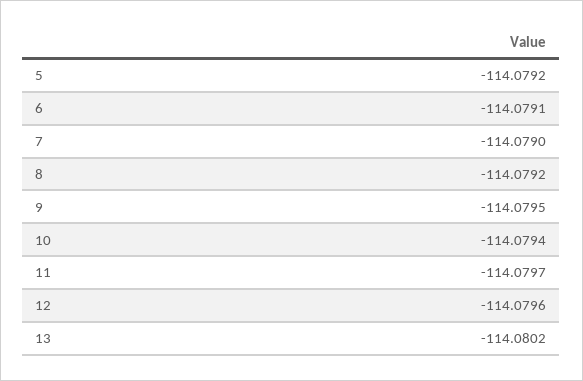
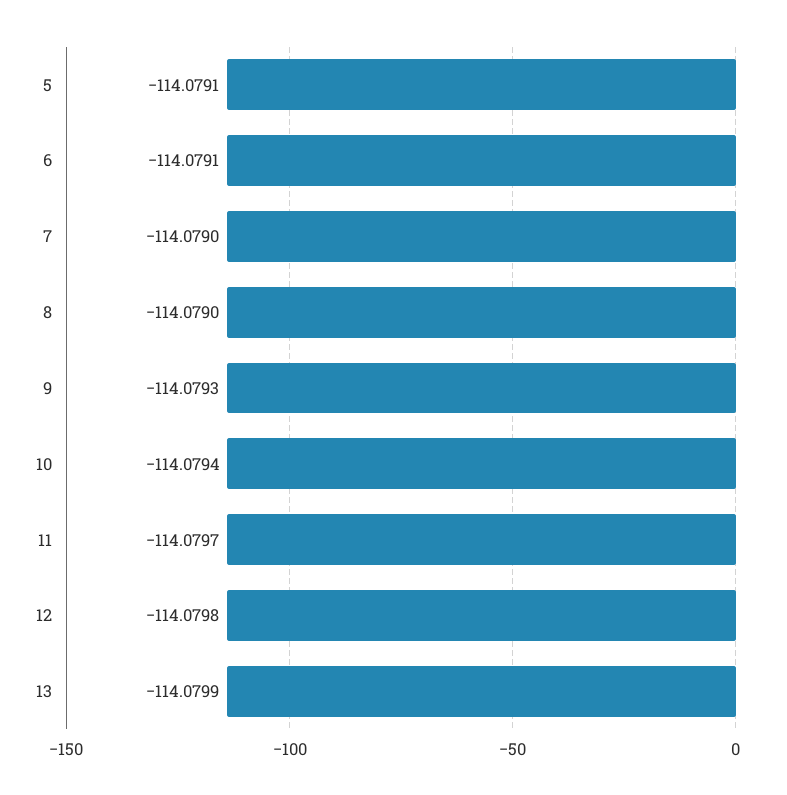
5: -114.0792 -> -114.0791
8: -114.0792 -> -114.079
9: -114.0795 -> -114.0793
12: -114.0796 -> -114.0798
13: -114.0802 -> -114.0799

